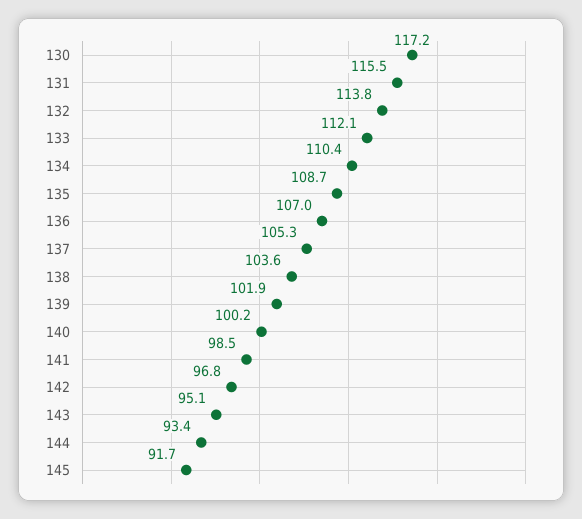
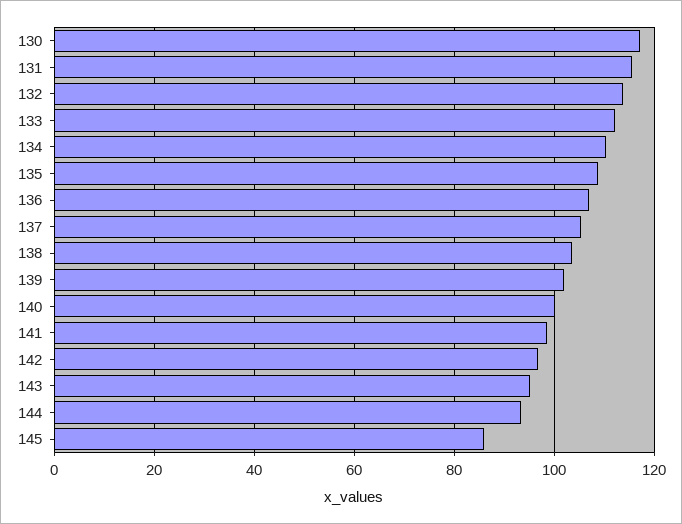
145: 91.7 -> 86

